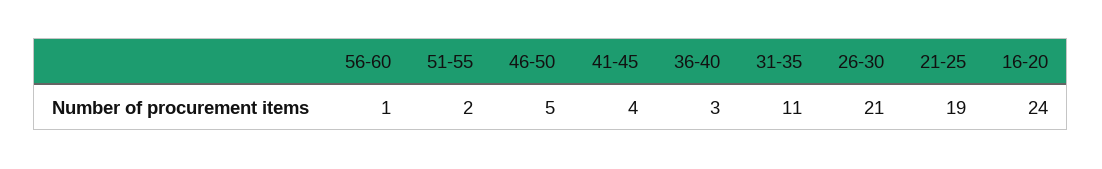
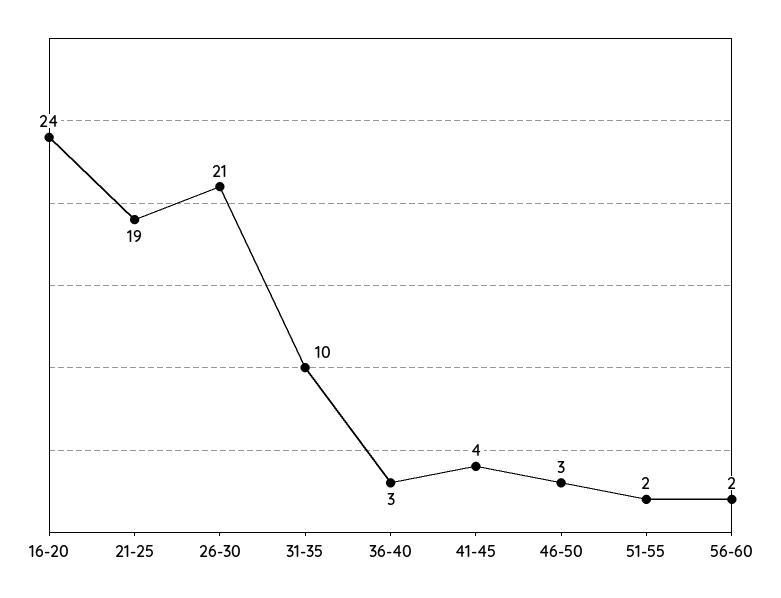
56-60: 1 -> 2
46-50: 5 -> 3
31-35: 11 -> 10

